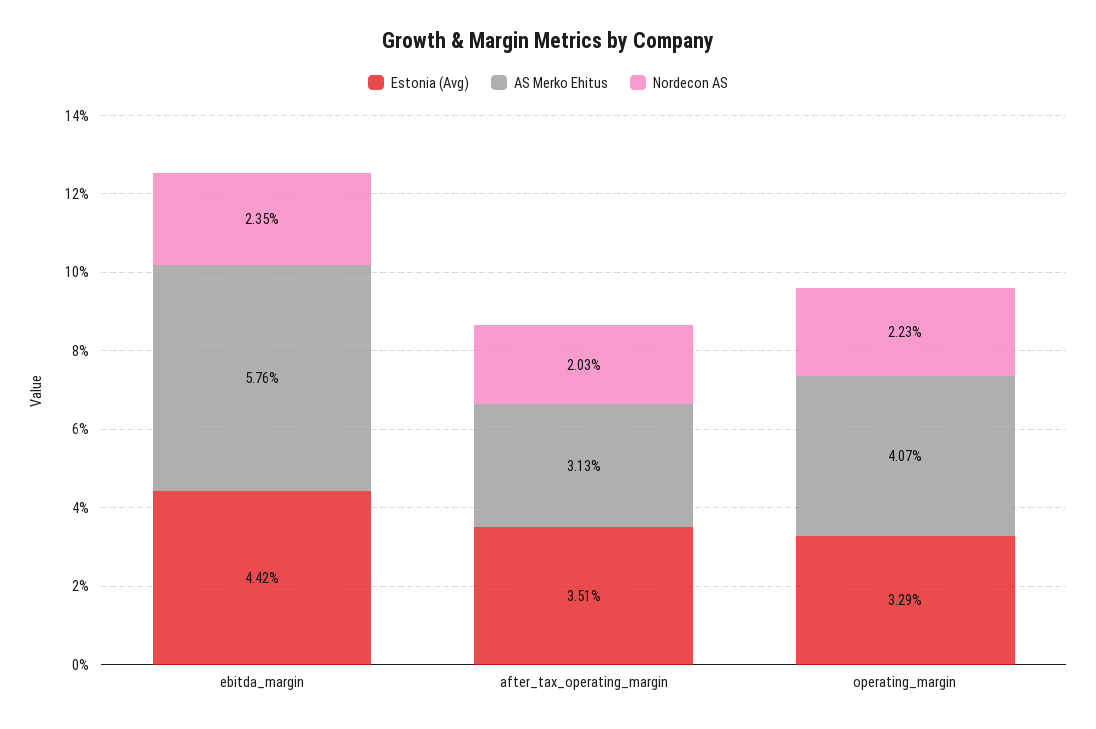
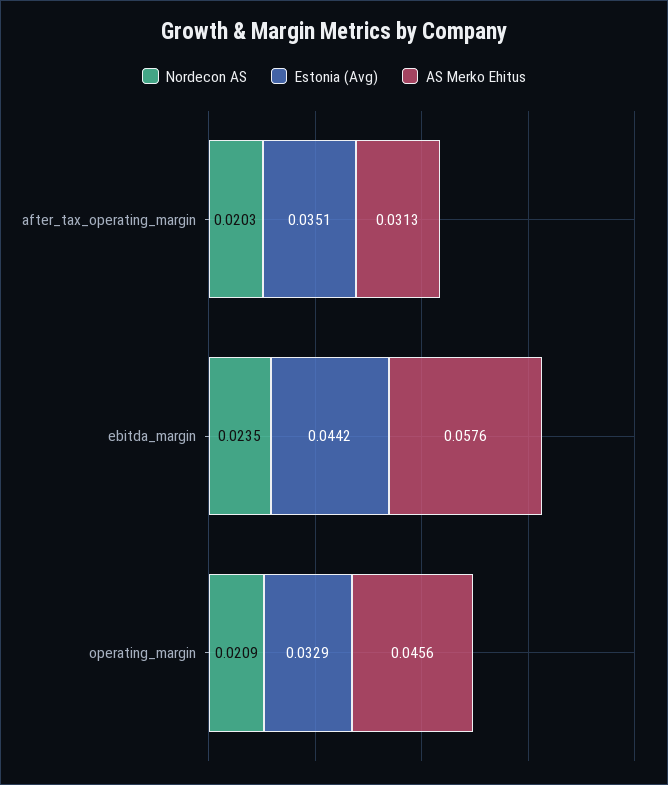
AS Merko Ehitus, operating_margin: 0.0407 -> 0.0456
Nordecon AS, operating_margin: 0.0223 -> 0.0209

